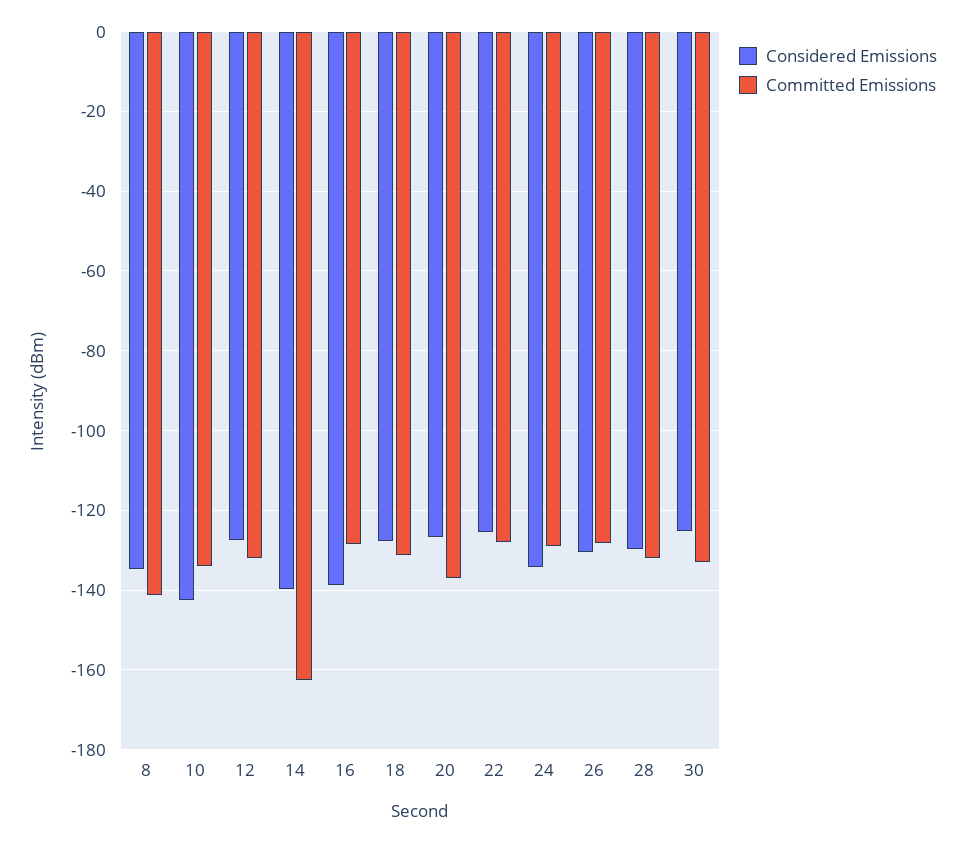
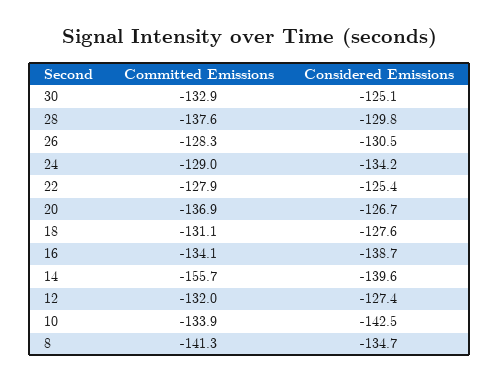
Committed Emissions, 14: -162 -> -155.7
Committed Emissions, 16: -128 -> -134.1
Committed Emissions, 28: -132 -> -137.6

